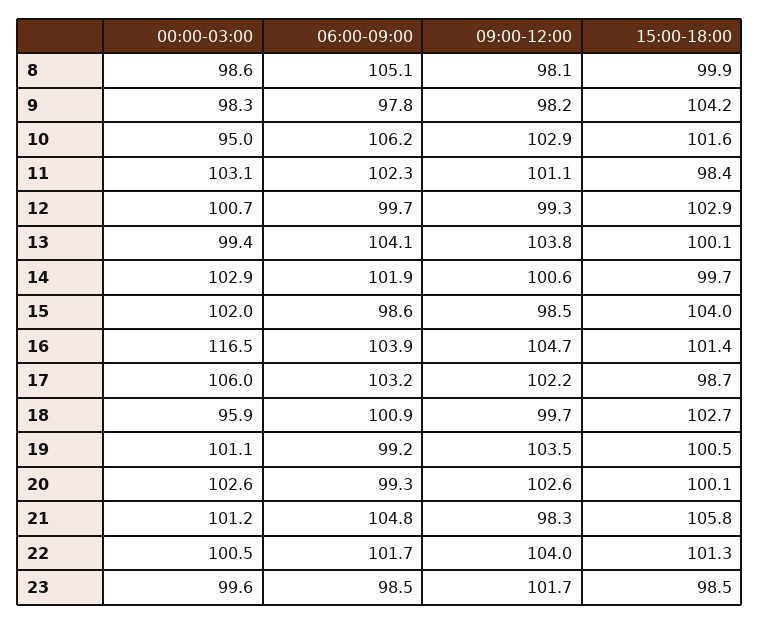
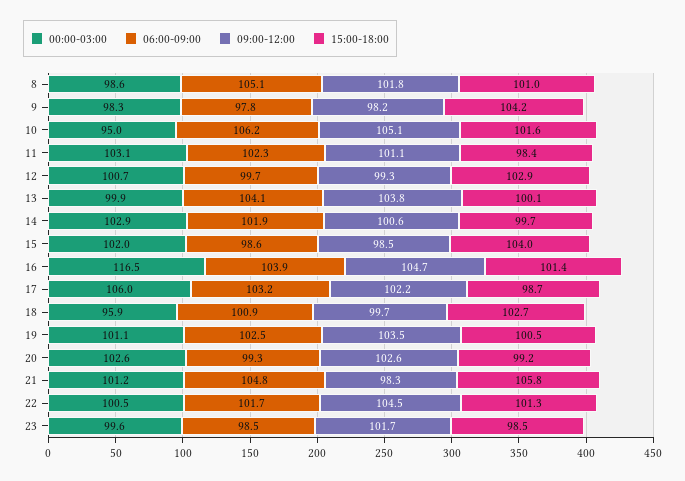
09:00-12:00, 8: 98.1 -> 101.8
15:00-18:00, 8: 99.9 -> 101
09:00-12:00, 10: 102.9 -> 105.1
00:00-03:00, 13: 99.4 -> 99.9
06:00-09:00, 19: 99.2 -> 102.5
15:00-18:00, 20: 100.1 -> 99.2
09:00-12:00, 22: 104 -> 104.5

